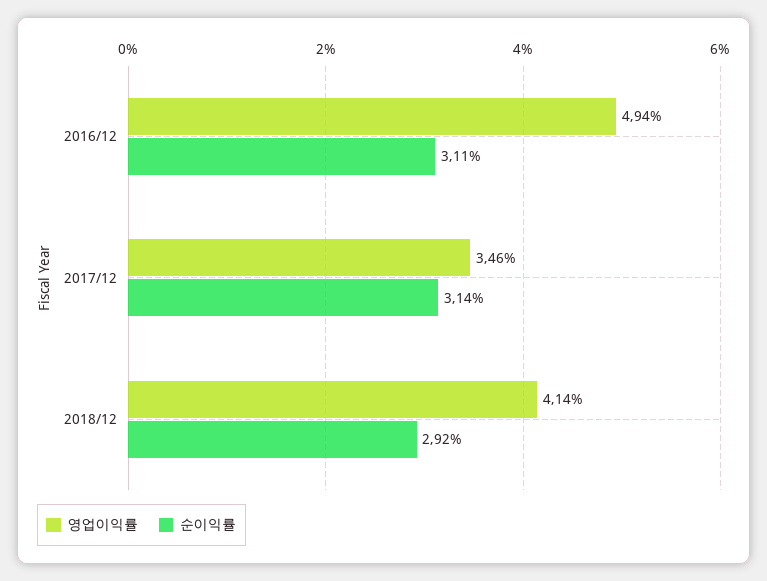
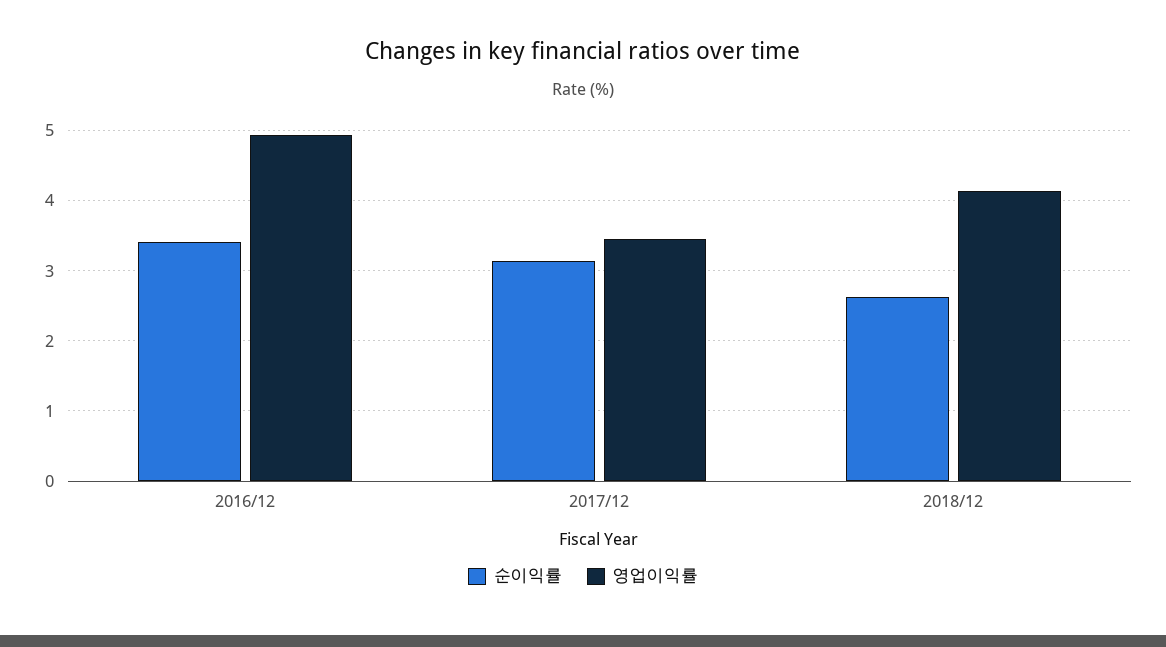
순이익률, 2016/12: 3.11 -> 3.4
순이익률, 2018/12: 2.92 -> 2.6

